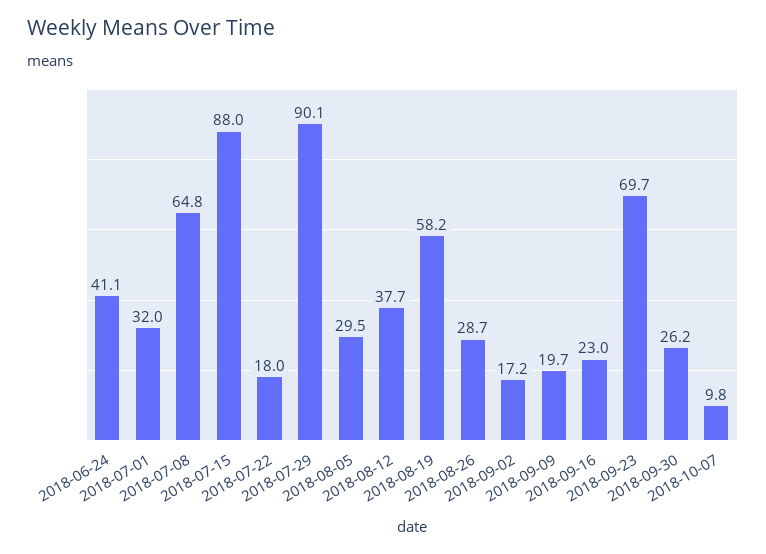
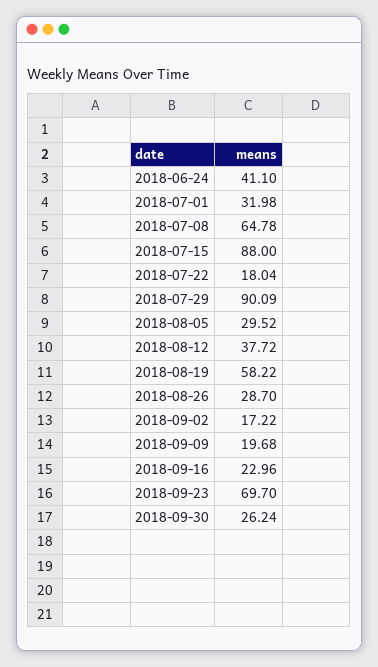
2018-10-07: 9.8 -> none

